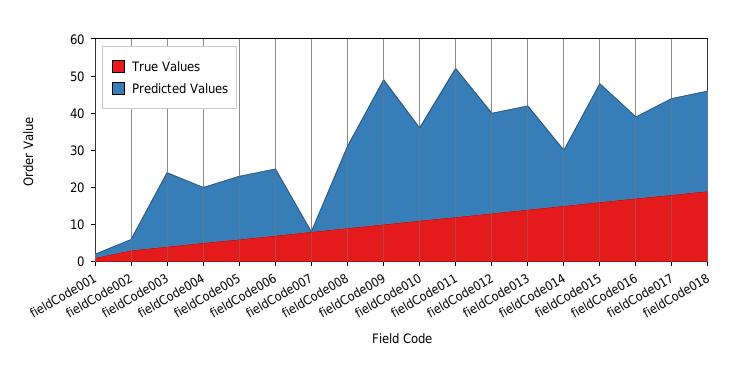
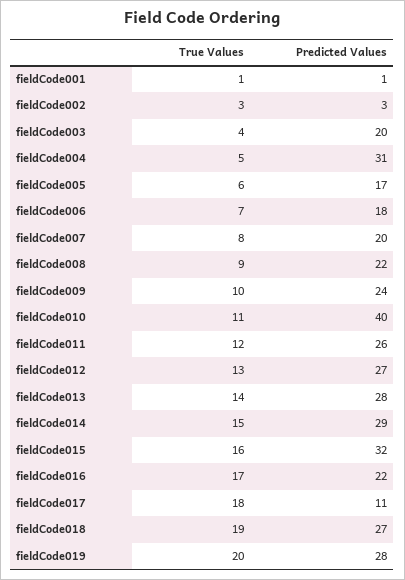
Predicted Values, fieldCode004: 15 -> 31
Predicted Values, fieldCode007: 0 -> 20
Predicted Values, fieldCode009: 40 -> 24
Predicted Values, fieldCode010: 25 -> 40
Predicted Values, fieldCode011: 40 -> 26
Predicted Values, fieldCode014: 15 -> 29
Predicted Values, fieldCode017: 25 -> 11
True Values, fieldCode019: none -> 20
Predicted Values, fieldCode019: none -> 28

